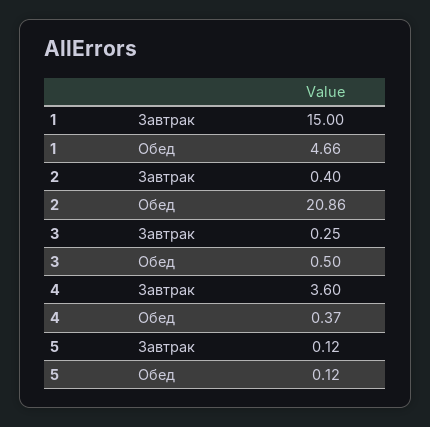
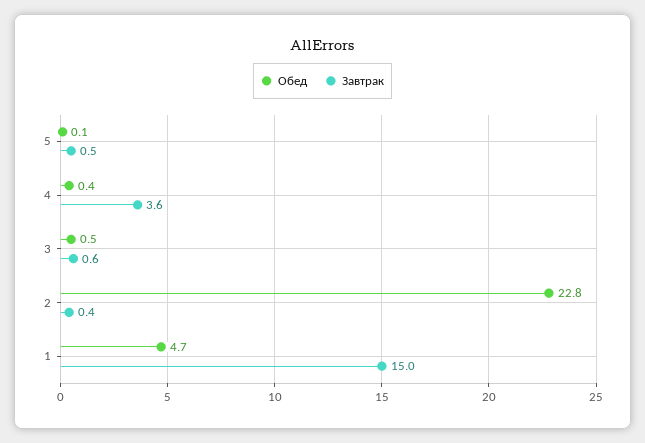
Обед, 2: 20.86 -> 22.8
Завтрак, 3: 0.25 -> 0.6
Завтрак, 5: 0.12 -> 0.5

